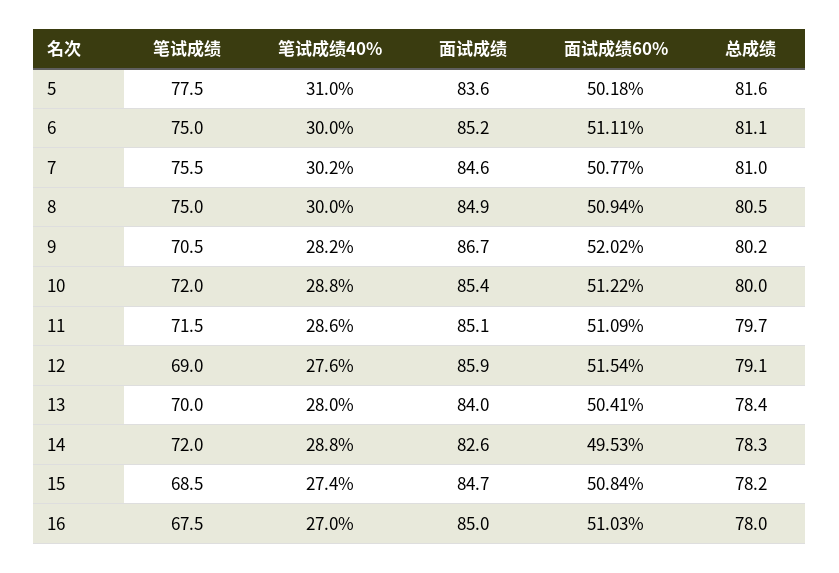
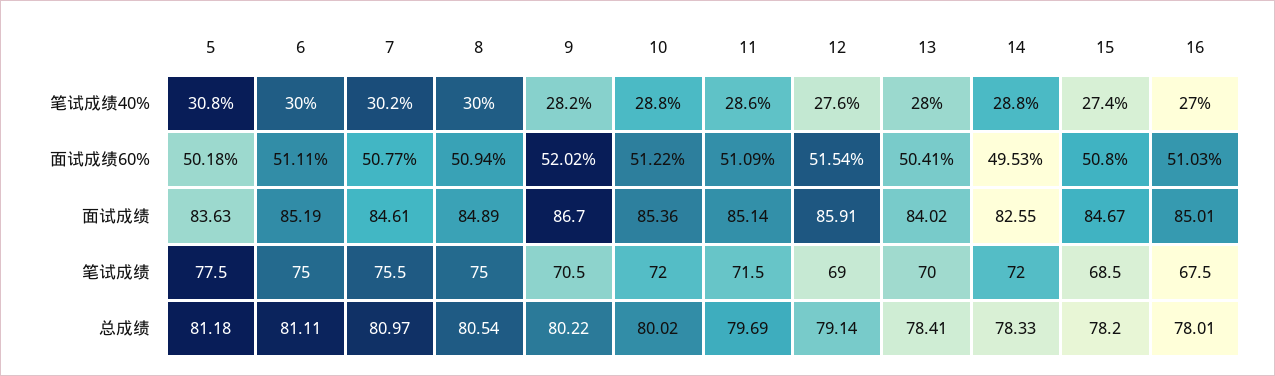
笔试成绩40%, 5: 31 -> 30.8
总成绩, 5: 81.6 -> 81.18
面试成绩60%, 15: 50.84 -> 50.8

